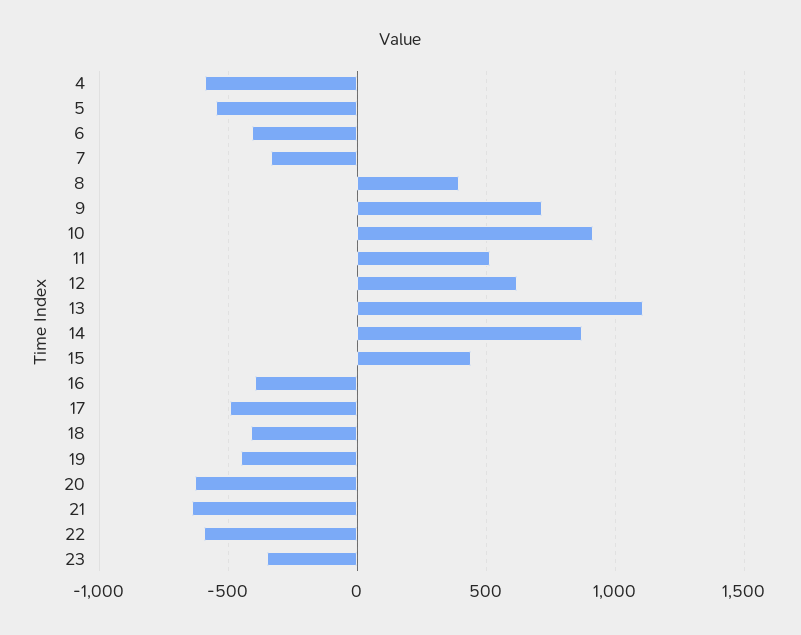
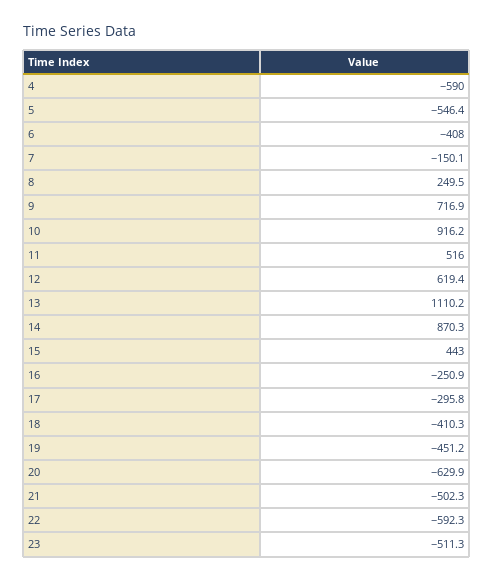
7: -350 -> -150.1
8: 400 -> 249.5
16: -400 -> -250.9
17: -500 -> -295.8
21: -650 -> -502.3
23: -350 -> -511.3

